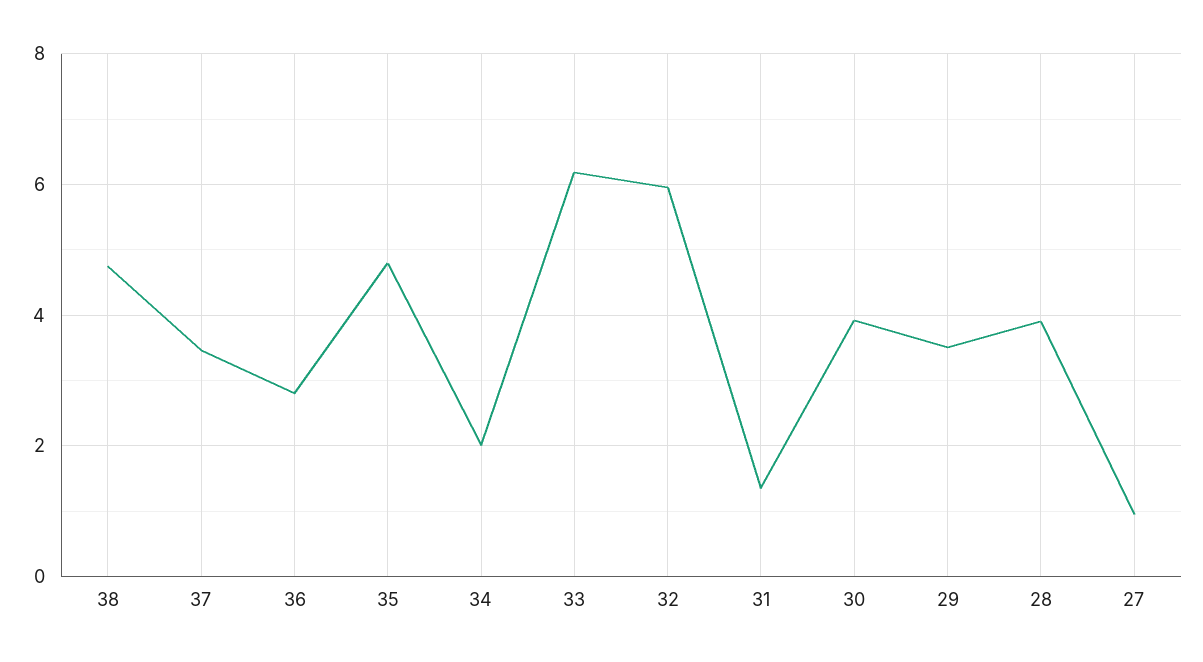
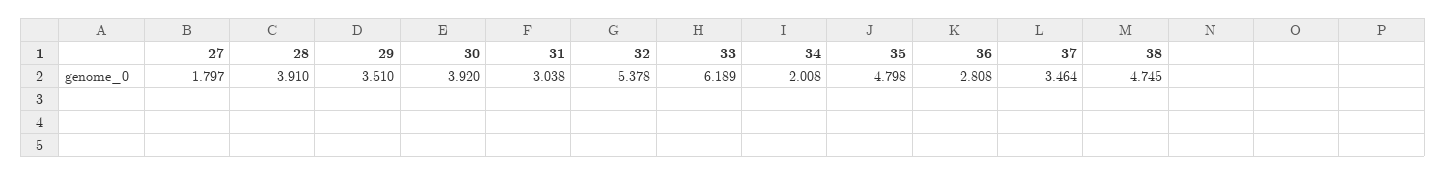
32: 6 -> 5.378
31: 1.4 -> 3.038
27: 1 -> 1.797

